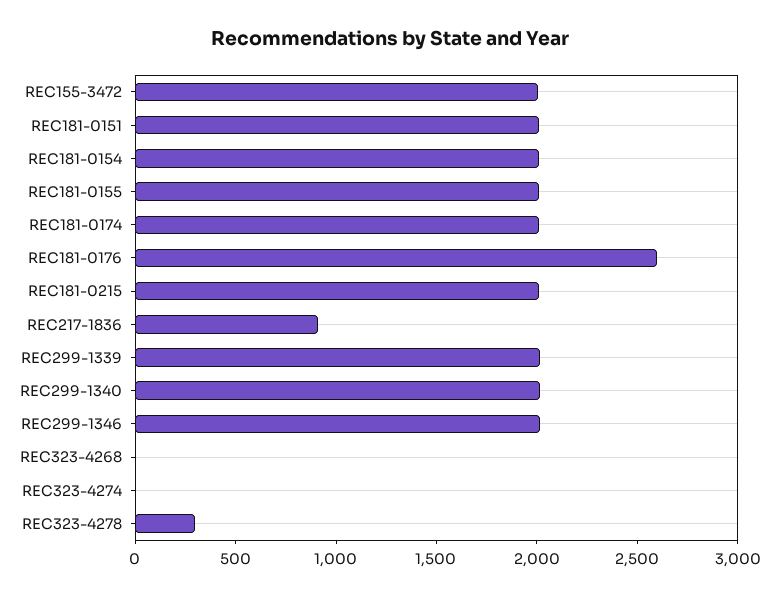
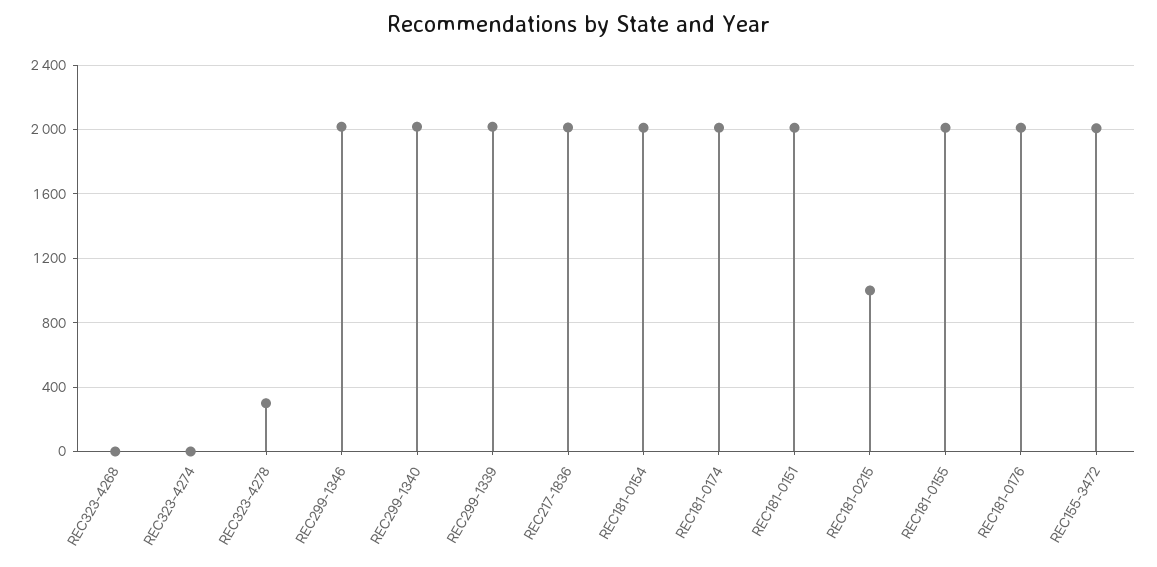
REC181-0176: 2600 -> 2000
REC181-0215: 2000 -> 1000
REC217-1836: 900 -> 2000

